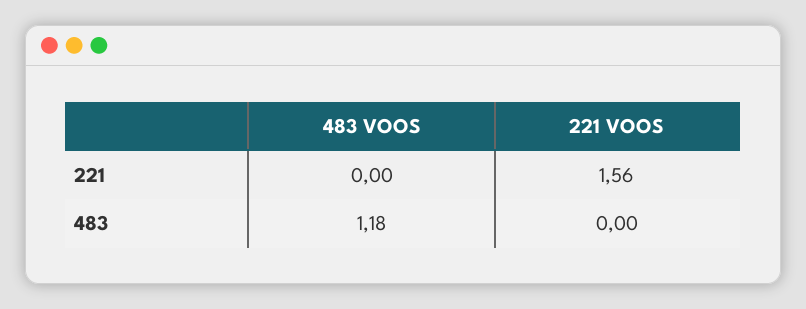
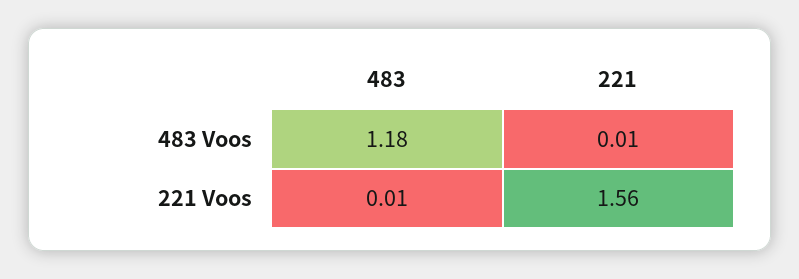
483 VOOS, 221: 0 -> 0.01
221 VOOS, 483: 0 -> 0.01

